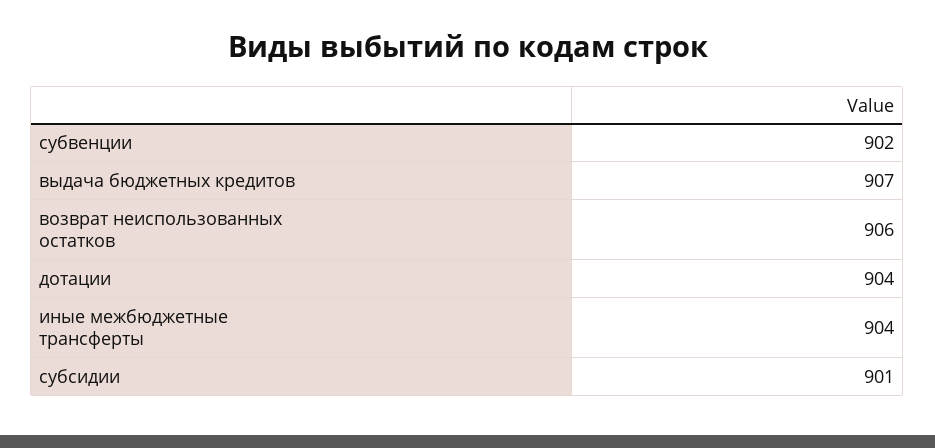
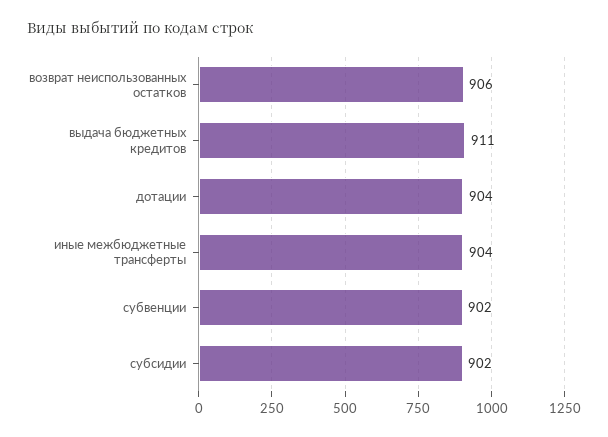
выдача бюджетных кредитов: 907 -> 911
субсидии: 901 -> 902

